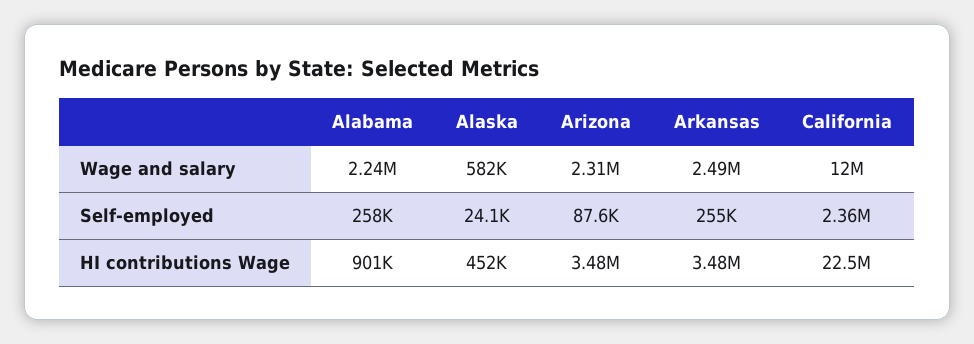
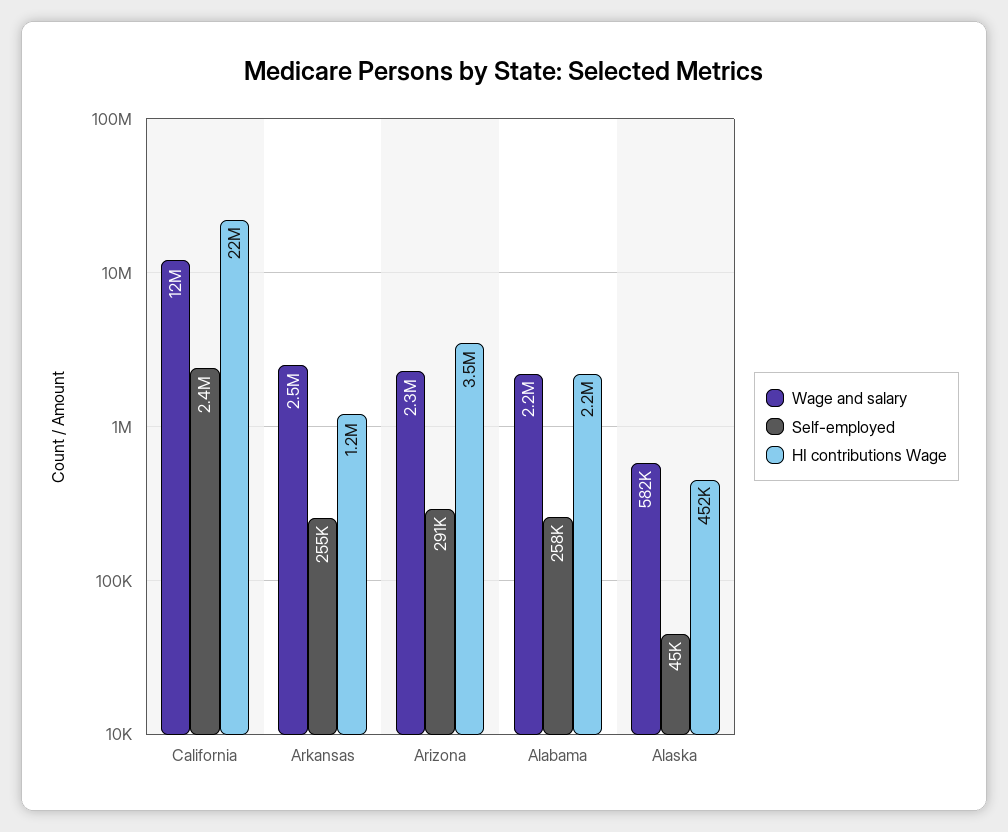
Self-employed, Alaska: 24100 -> 45000
Self-employed, Arizona: 87600 -> 291000
HI contributions Wage, Alabama: 901000 -> 2200000
HI contributions Wage, Arkansas: 3480000 -> 1200000

